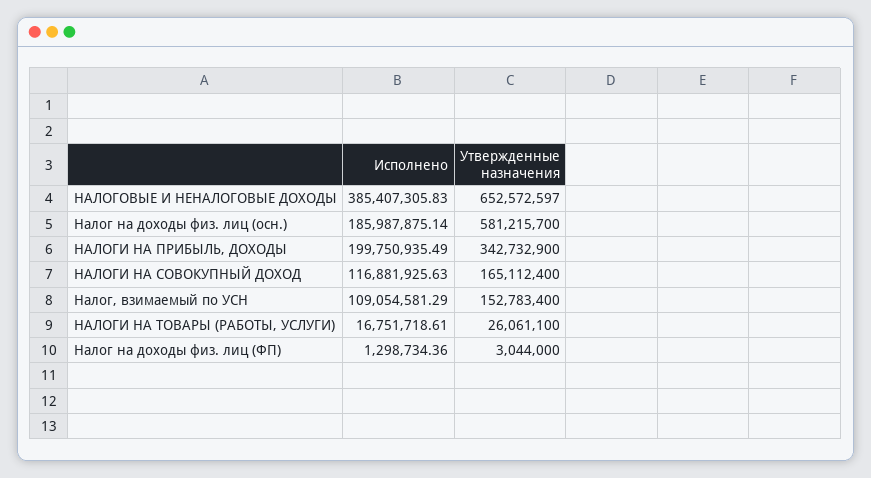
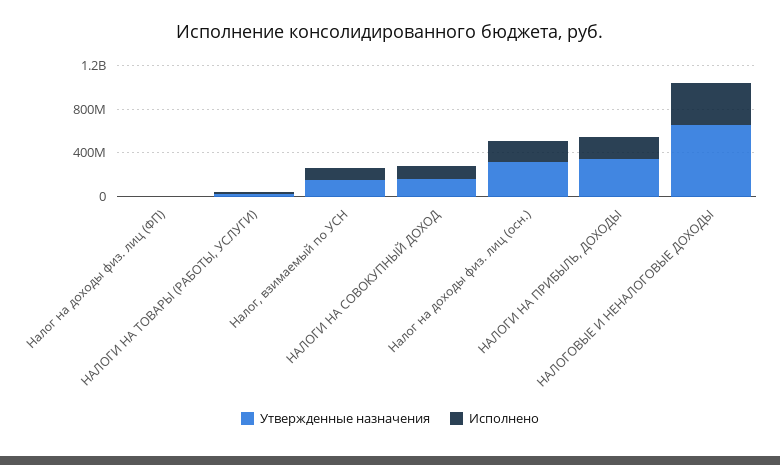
Утвержденные назначения, Налог на доходы физ. лиц (осн.): 581215700 -> 300000000

